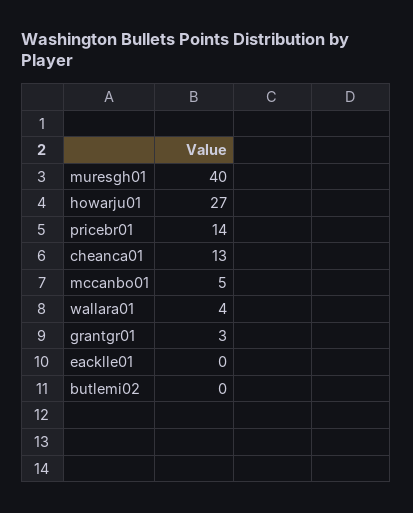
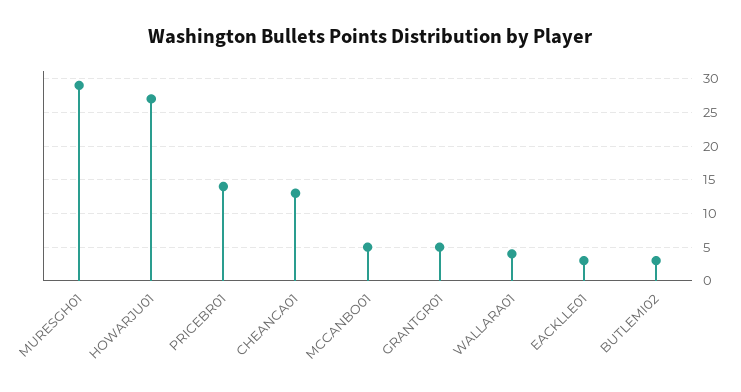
muresgh01: 40 -> 29
grantgr01: 3 -> 5
eacklle01: 0 -> 3
butlemi02: 0 -> 3

